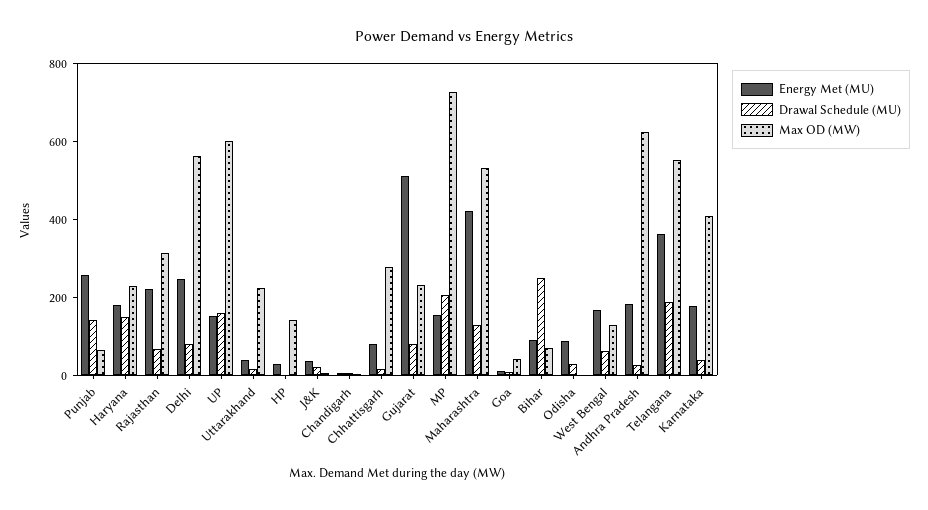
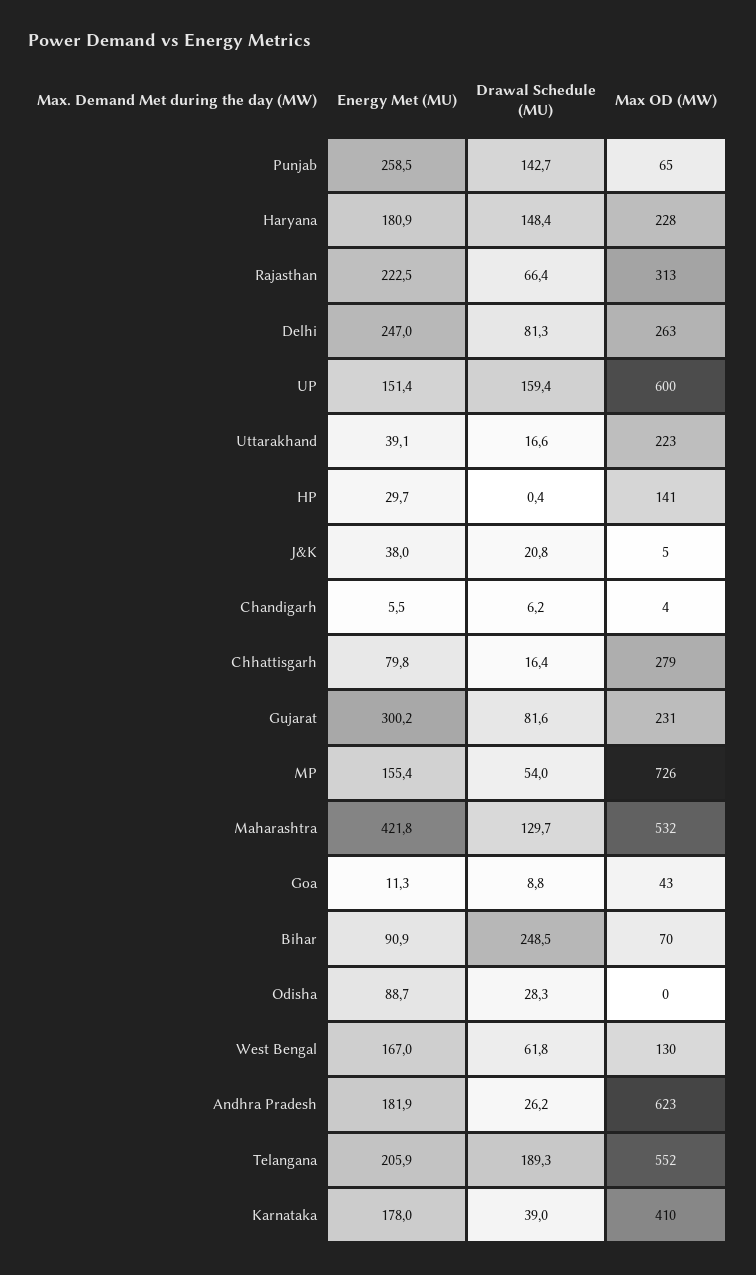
Max OD (MW), Delhi: 550 -> 263
Energy Met (MU), Gujarat: 500 -> 300.2
Drawal Schedule (MU), MP: 200 -> 54
Energy Met (MU), Telangana: 350 -> 205.9

